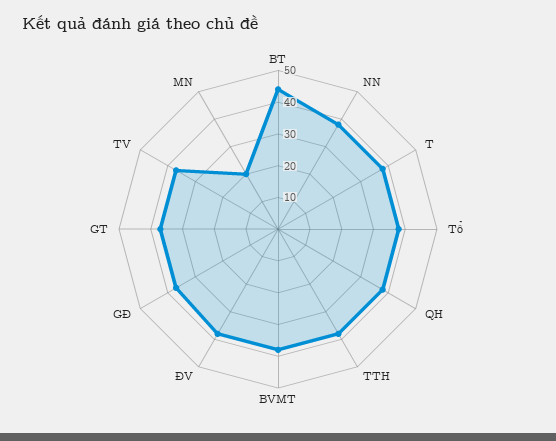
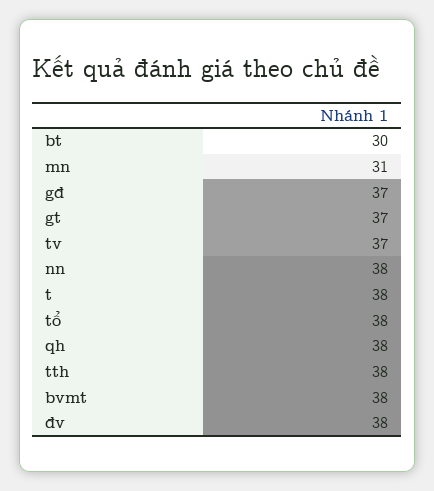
BT: 45 -> 30
MN: 20 -> 31

